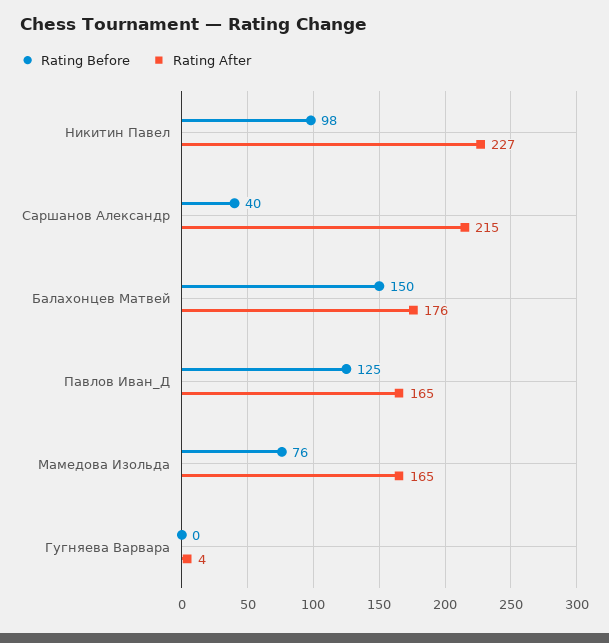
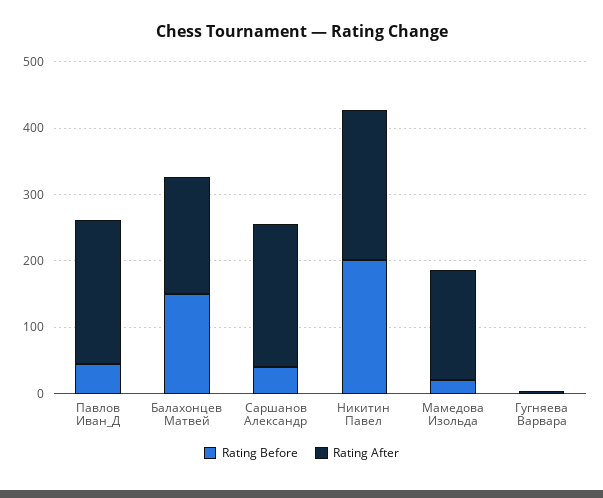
Rating Before, Никитин Павел: 98 -> 200
Rating Before, Павлов Иван_Д: 125 -> 40
Rating After, Павлов Иван_Д: 165 -> 220
Rating Before, Мамедова Изольда: 76 -> 20

